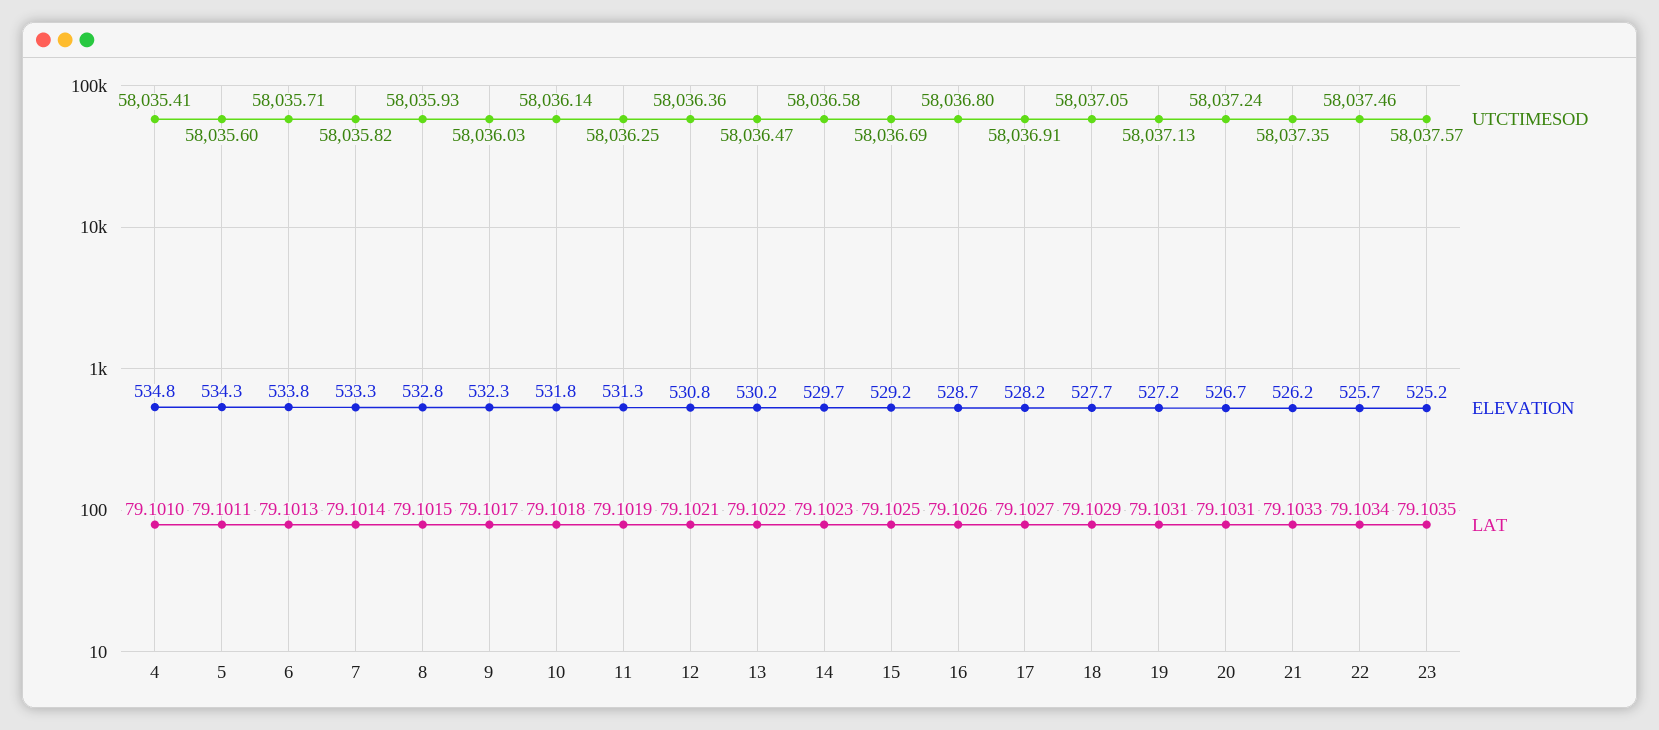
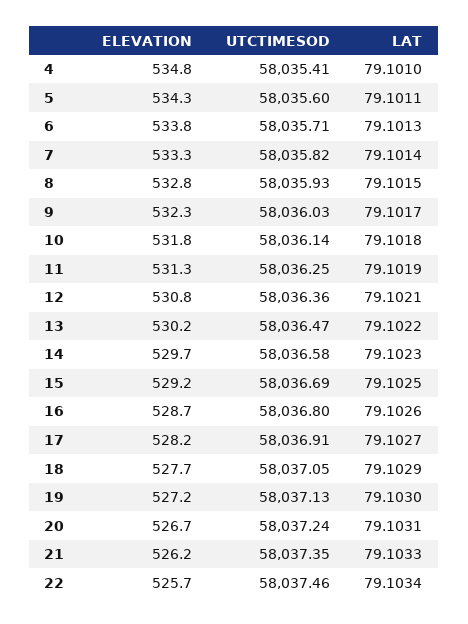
LAT, 19: 79.1031 -> 79.103
UTCTIMESOD, 23: 58037.57 -> none
ELEVATION, 23: 525.2 -> none
LAT, 23: 79.1035 -> none

